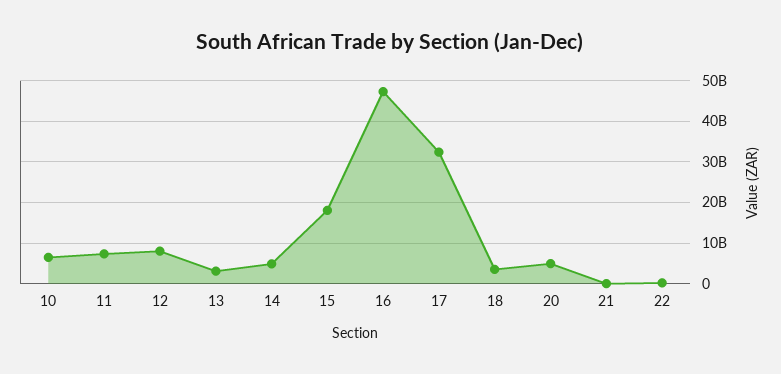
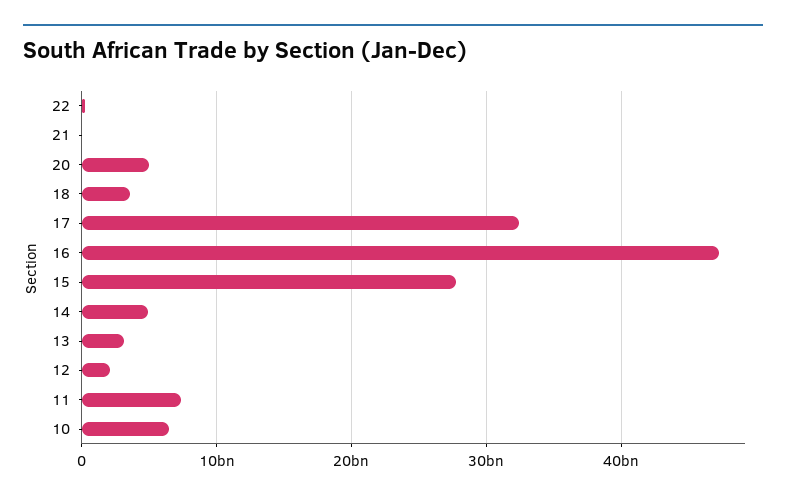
12: 8000000000 -> 2000000000
15: 18000000000 -> 28000000000

